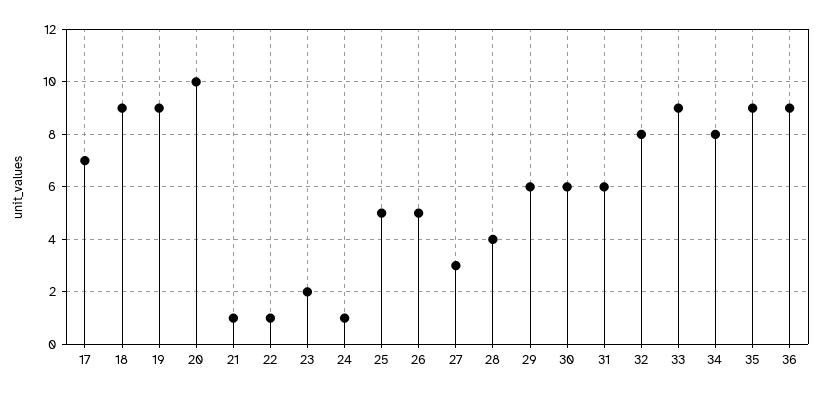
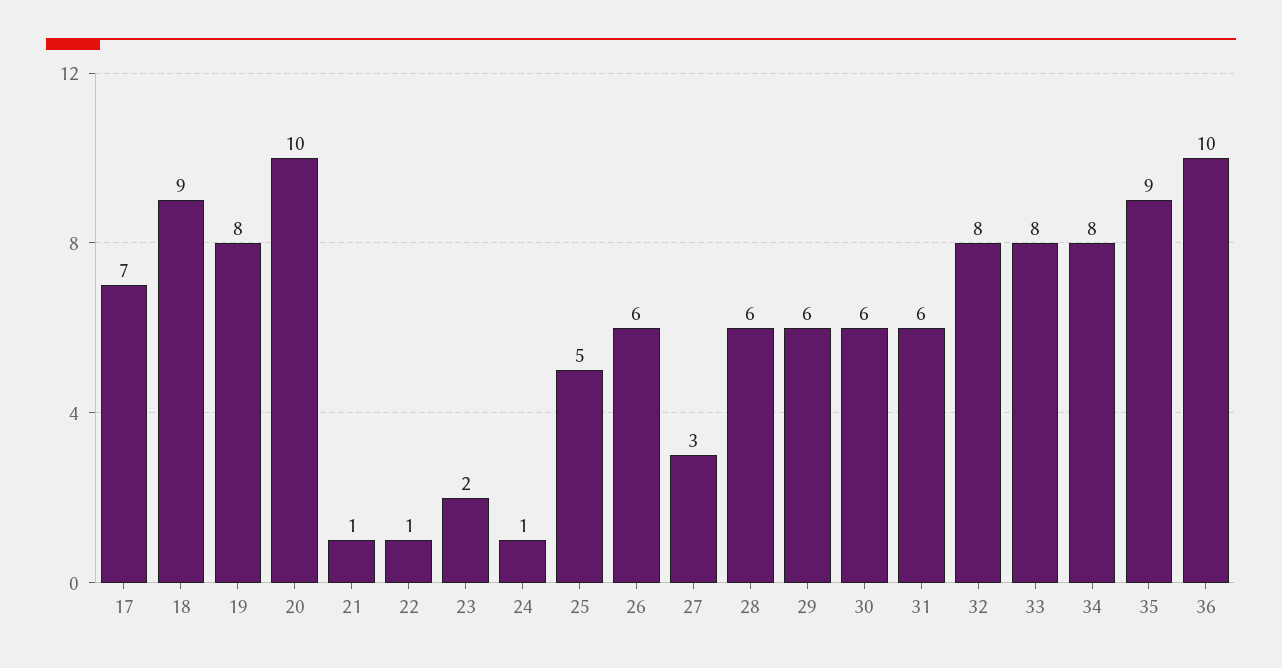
19: 9 -> 8
26: 5 -> 6
28: 4 -> 6
33: 9 -> 8
36: 9 -> 10

